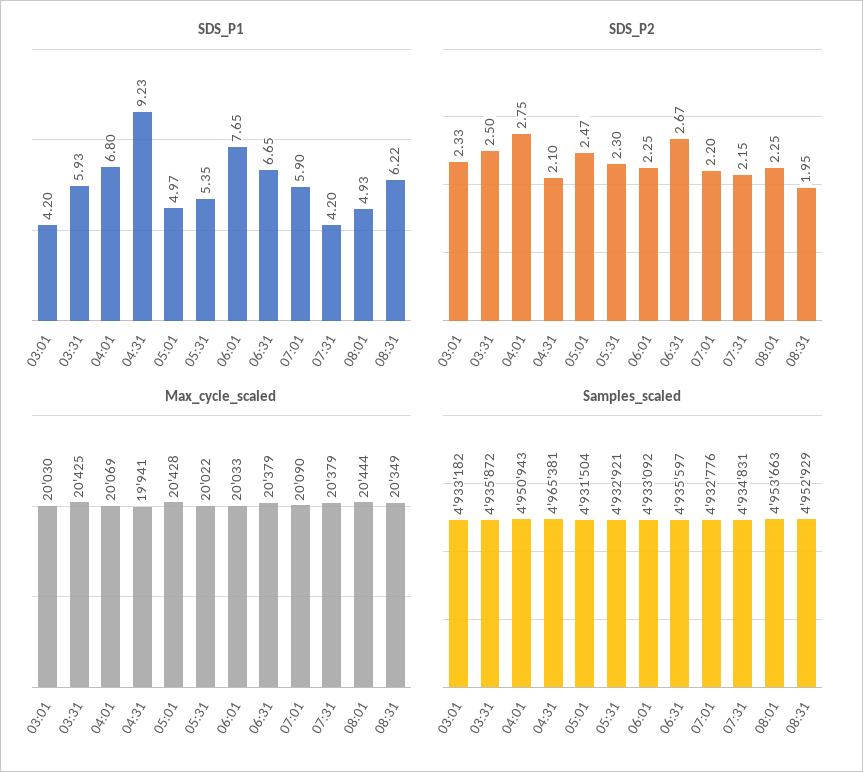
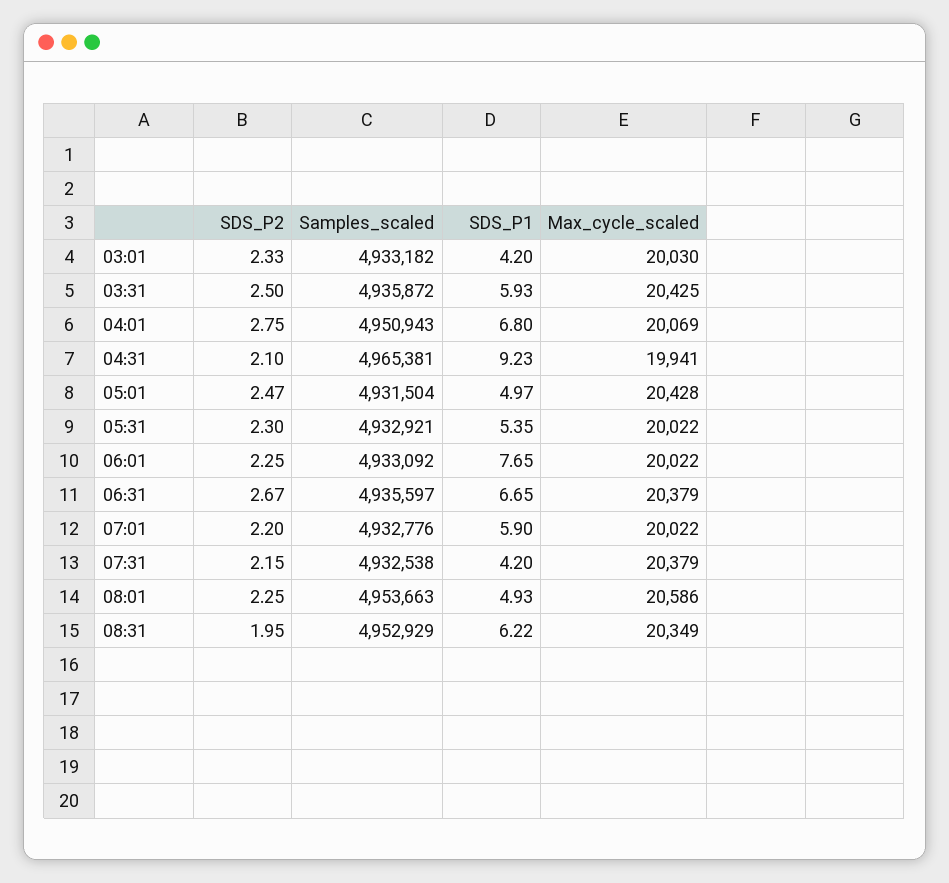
Max_cycle_scaled, 06:01: 20033 -> 20022
Max_cycle_scaled, 07:01: 20090 -> 20022
Max_cycle_scaled, 08:01: 20444 -> 20586
Samples_scaled, 07:31: 4934831 -> 4932538

